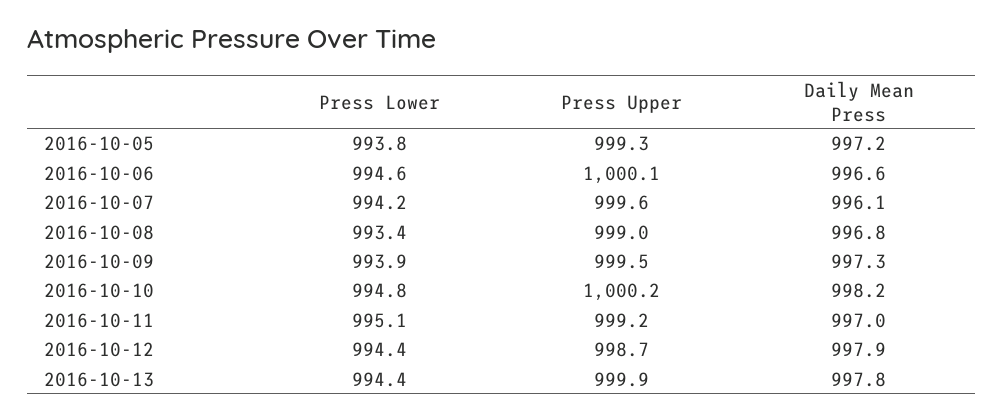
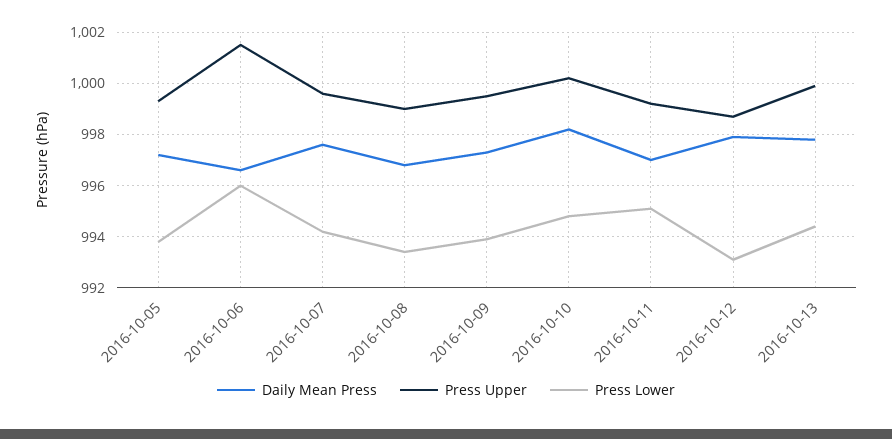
Press Lower, 2016-10-06: 994.6 -> 996
Press Upper, 2016-10-06: 1000.1 -> 1001.5
Daily Mean Press, 2016-10-07: 996.1 -> 997.5
Press Lower, 2016-10-12: 994.4 -> 993

